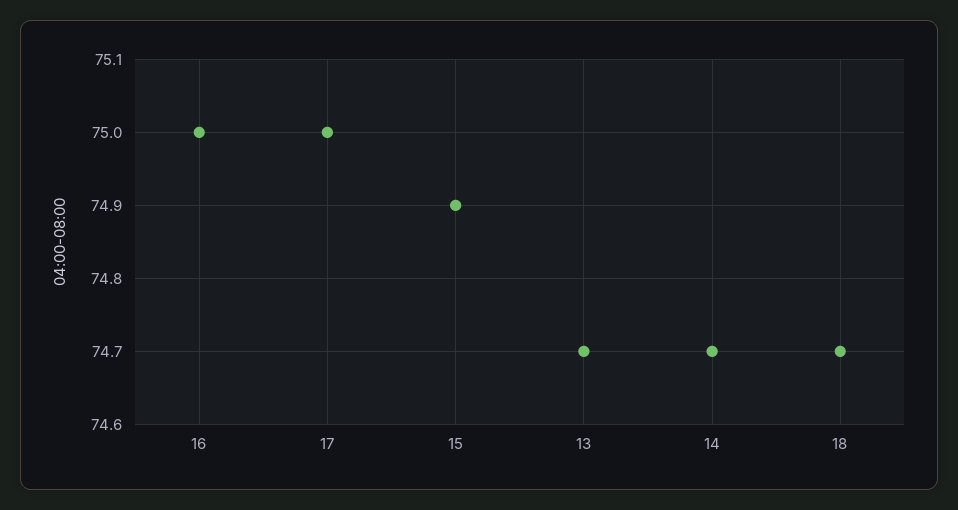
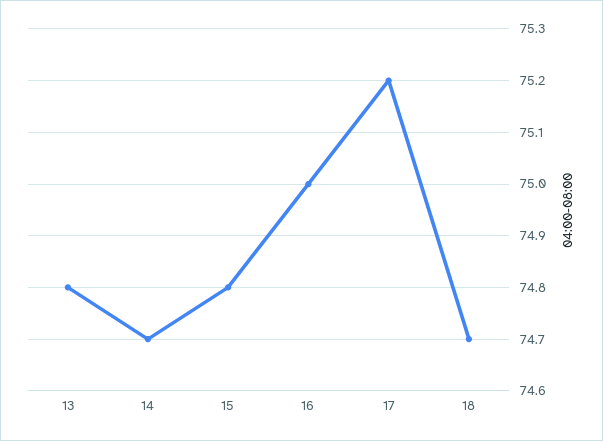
17: 75 -> 75.2
15: 74.9 -> 74.8
13: 74.7 -> 74.8

